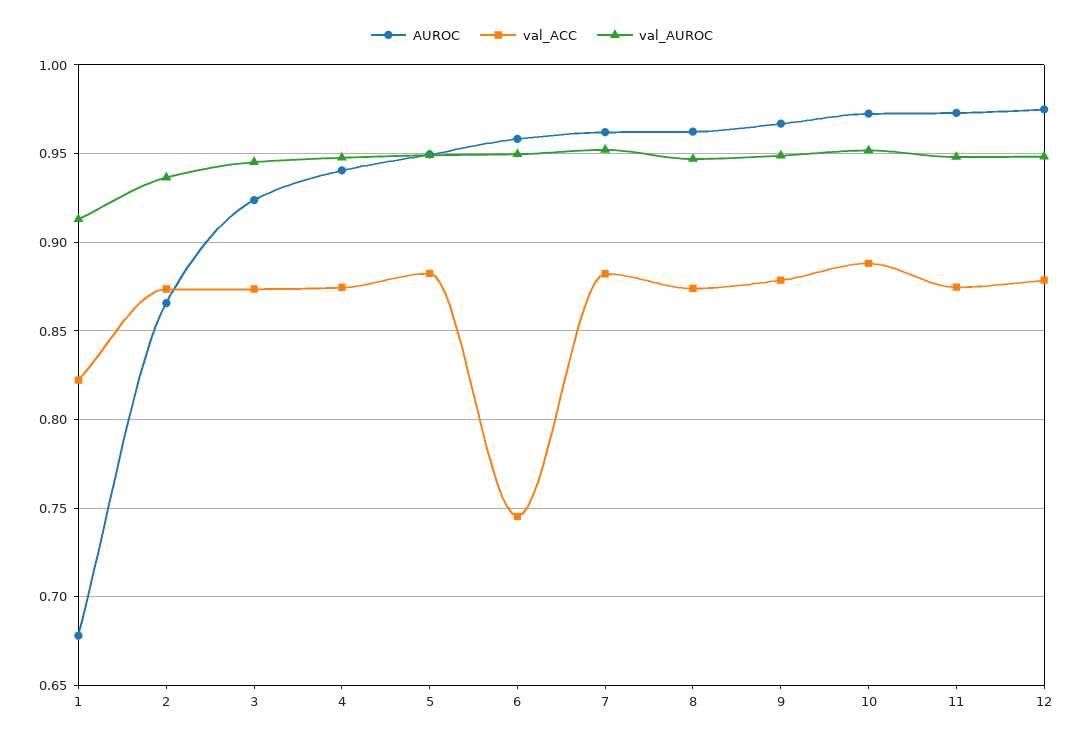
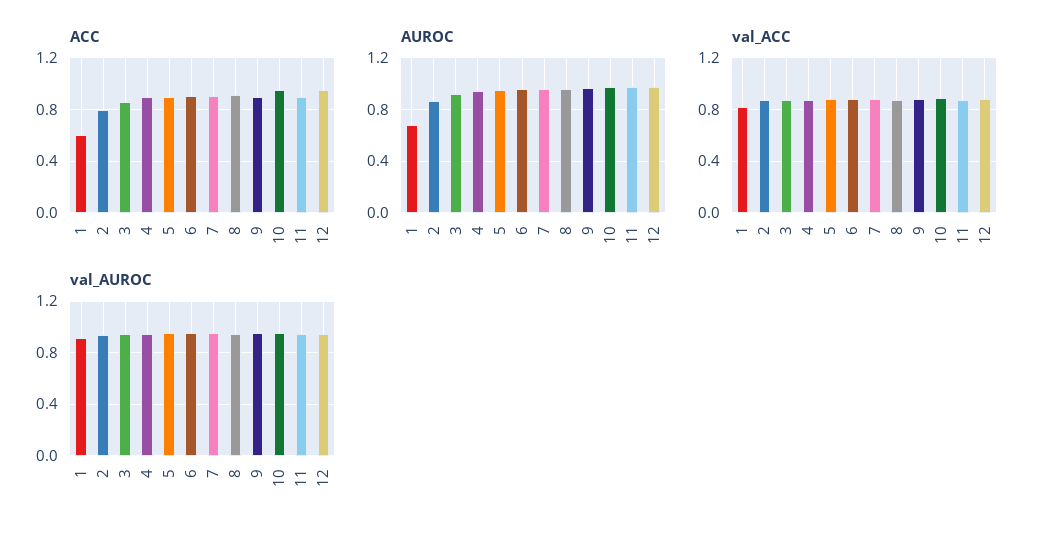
val_ACC, 6: 0.745 -> 0.9
ACC, 1: none -> 0.6
ACC, 2: none -> 0.8
ACC, 3: none -> 0.85
ACC, 4: none -> 0.9
ACC, 5: none -> 0.9
ACC, 6: none -> 0.9
ACC, 7: none -> 0.9
ACC, 8: none -> 0.9
ACC, 9: none -> 0.9
ACC, 10: none -> 0.95
ACC, 11: none -> 0.9
ACC, 12: none -> 0.95

